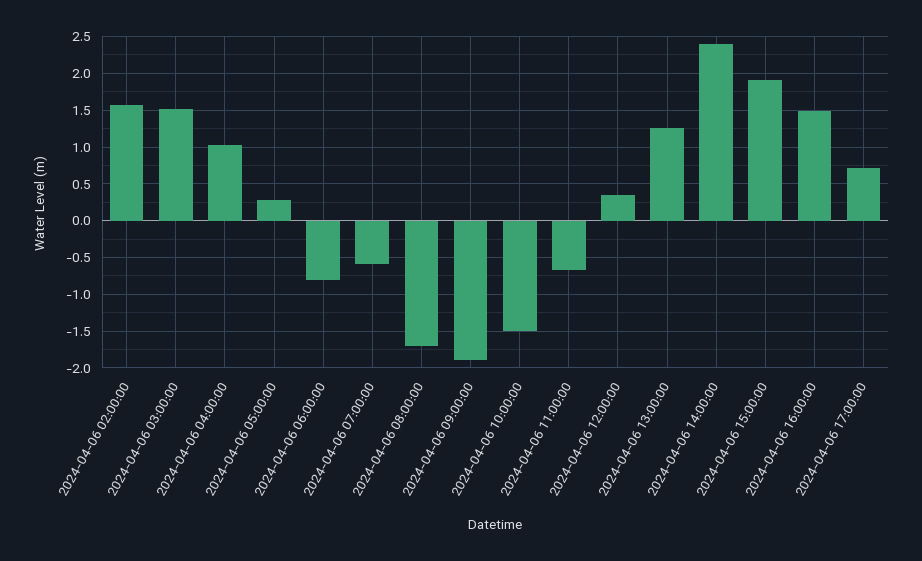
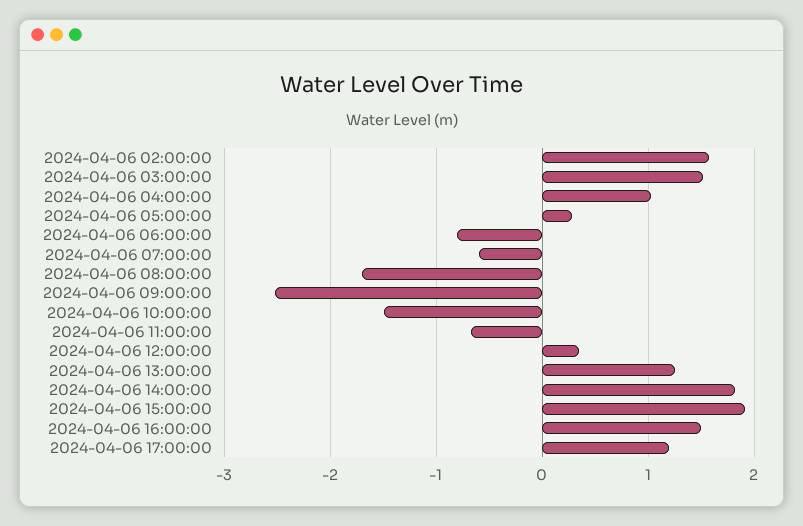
2024-04-06 09:00:00: -1.9 -> -2.5
2024-04-06 14:00:00: 2.4 -> 1.8
2024-04-06 17:00:00: 0.7 -> 1.2

